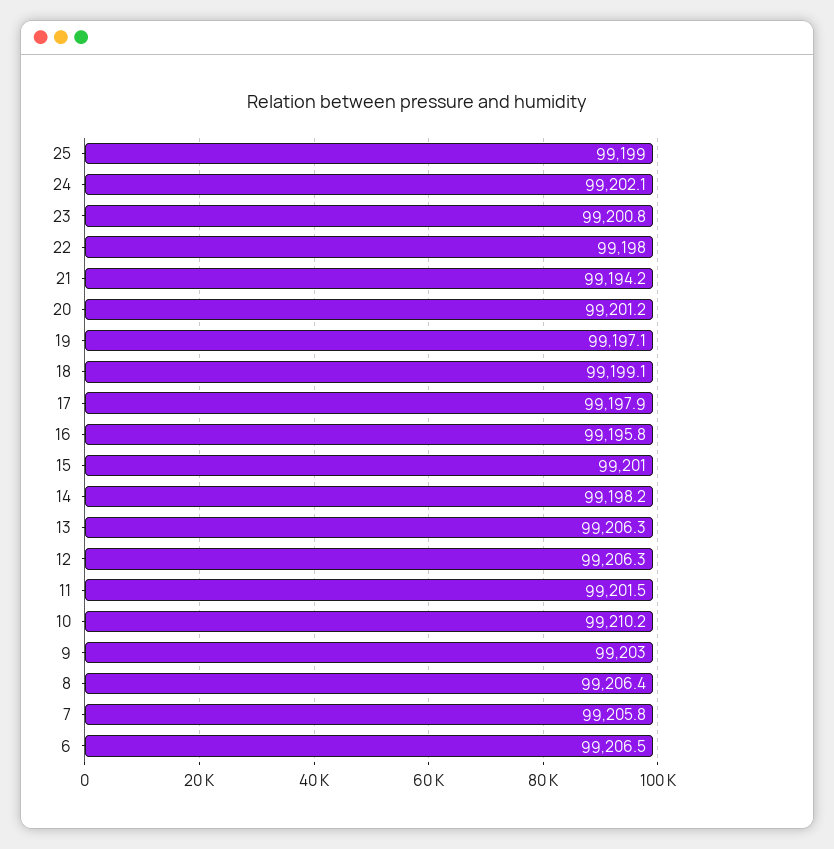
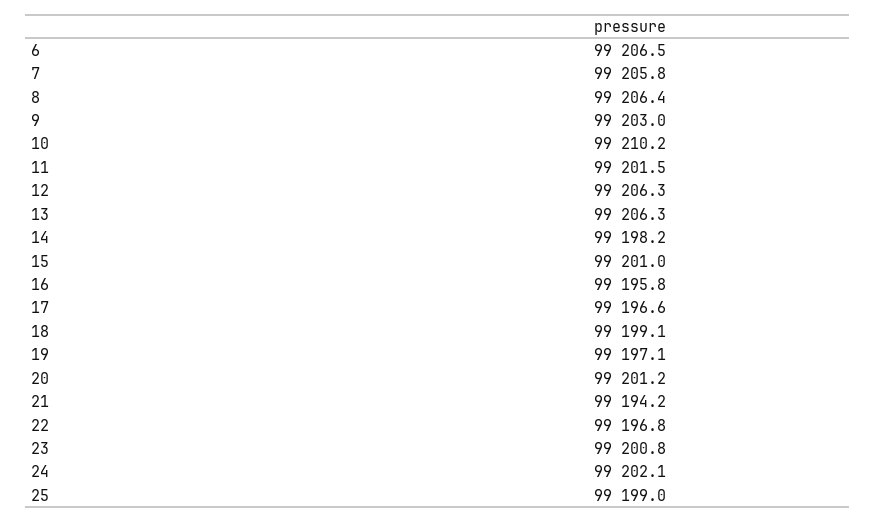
22: 99198 -> 99196.8
17: 99197.9 -> 99196.6

